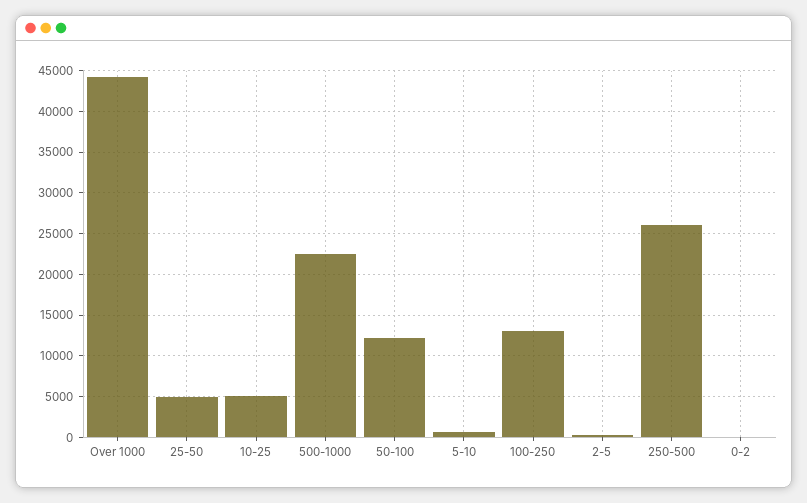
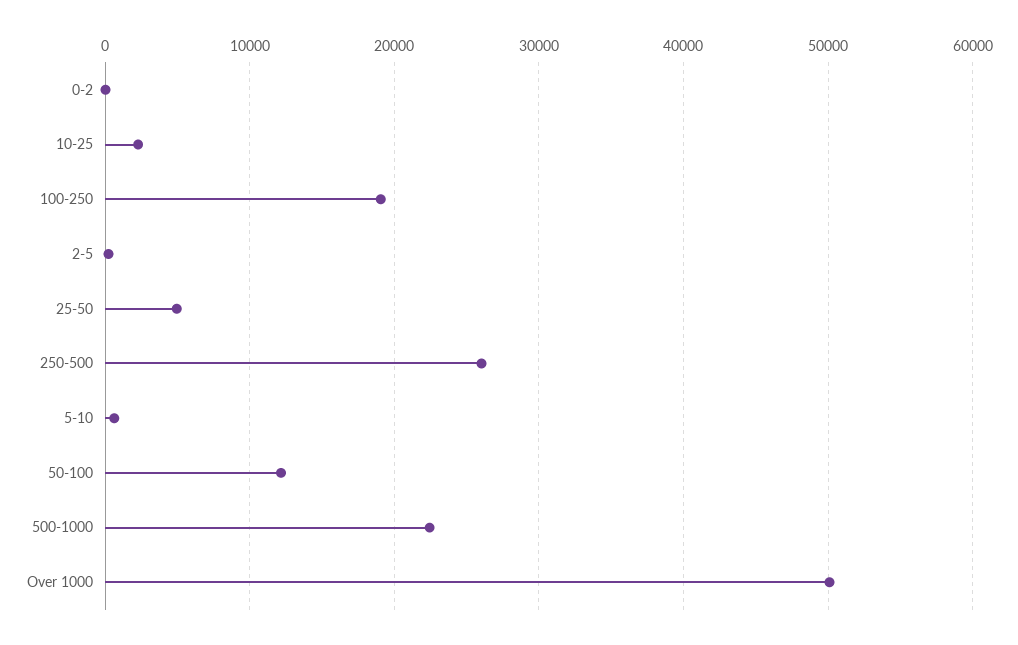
Over 1000: 44000 -> 50000
10-25: 5000 -> 2000
100-250: 13000 -> 19000

